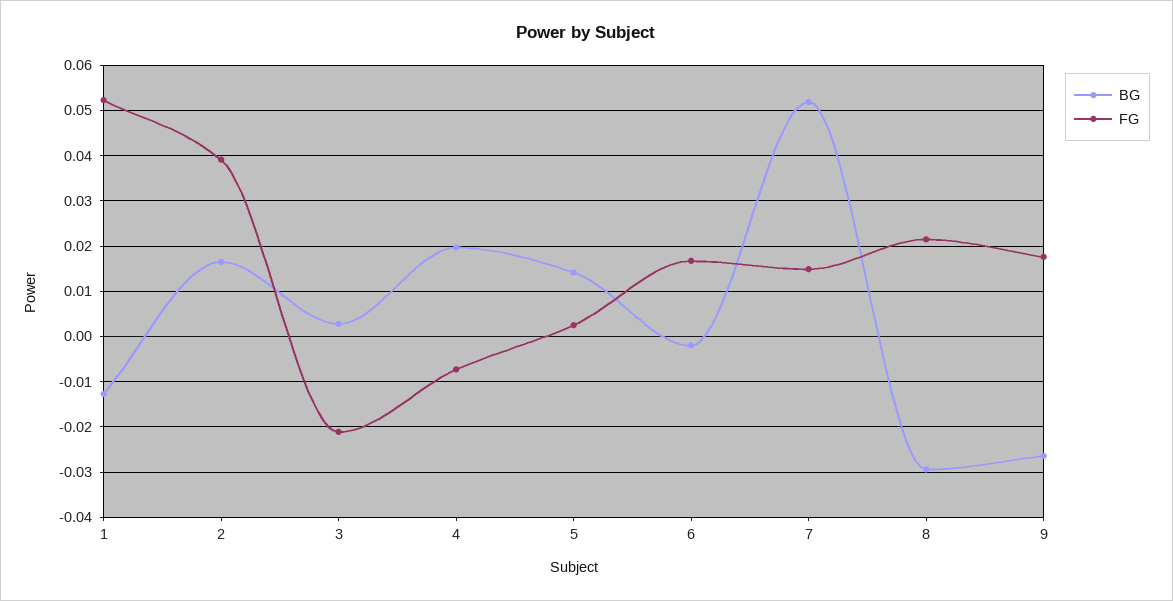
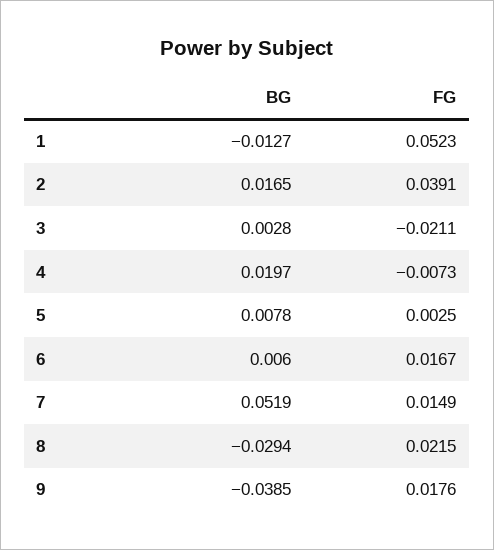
BG, 5: 0.014 -> 0.0078
BG, 6: -0.002 -> 0.006
BG, 9: -0.026 -> -0.0385

